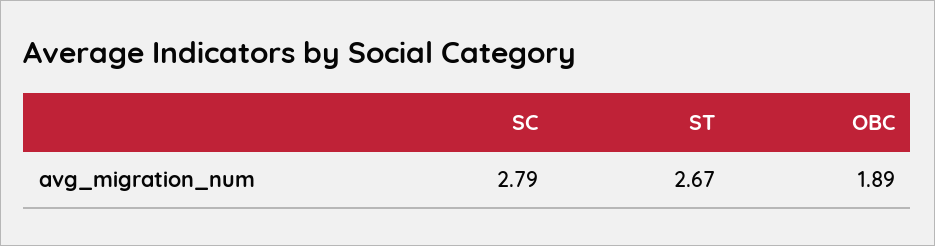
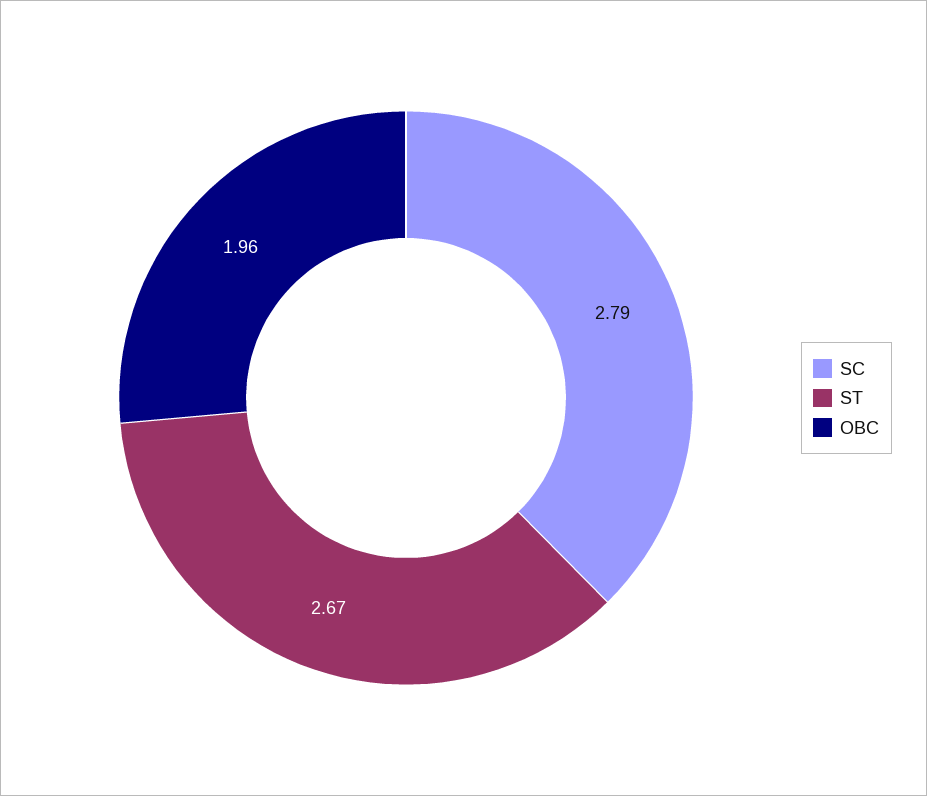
OBC: 1.89 -> 1.96

